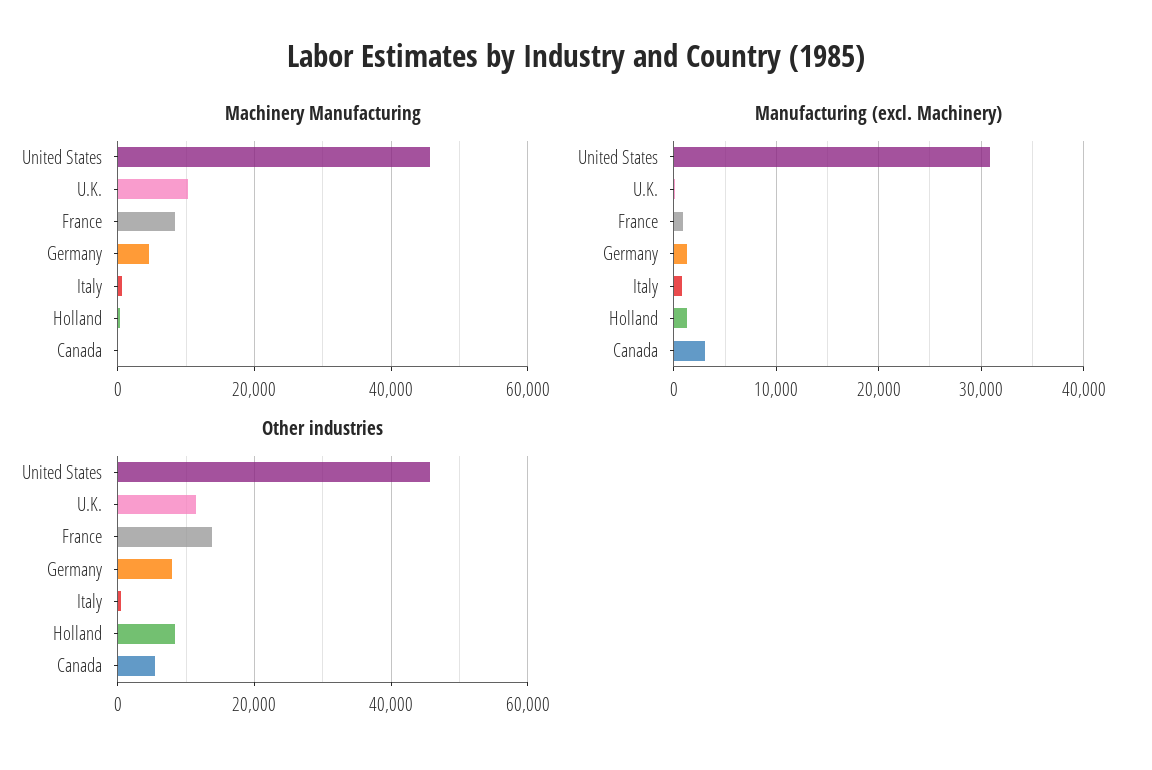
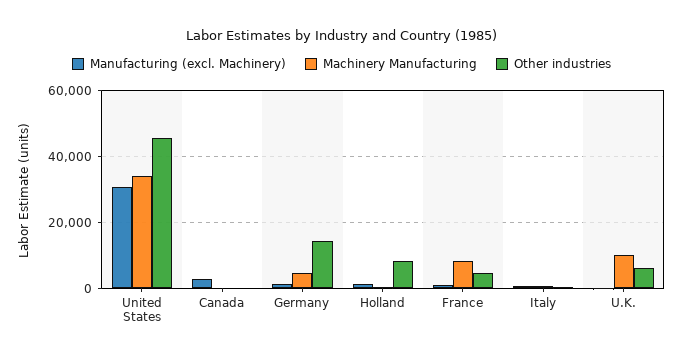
Machinery Manufacturing, United States: 46000 -> 34000
Other industries, U.K.: 12000 -> 6000
Other industries, France: 14000 -> 4000
Other industries, Germany: 8000 -> 14000
Other industries, Canada: 6000 -> 0

